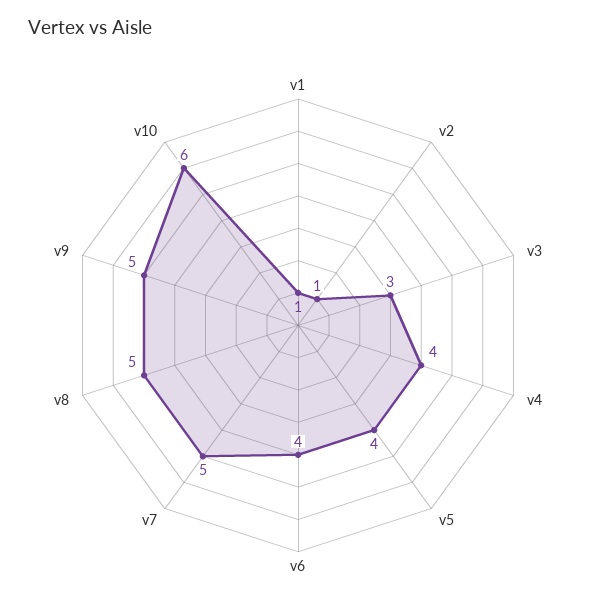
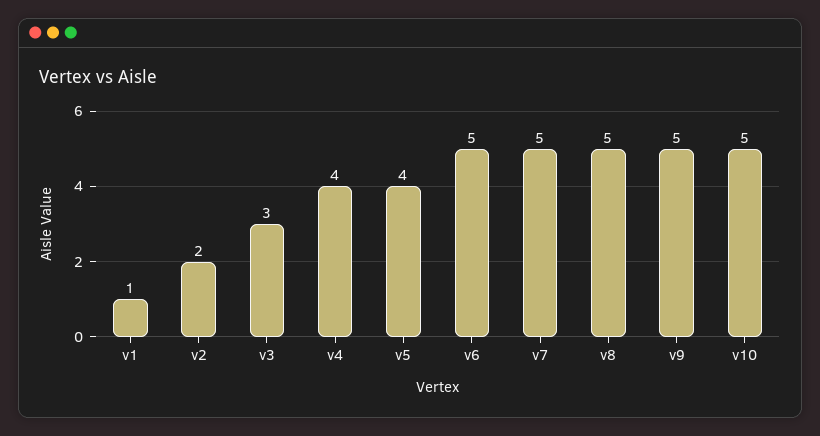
v2: 1 -> 2
v6: 4 -> 5
v10: 6 -> 5

